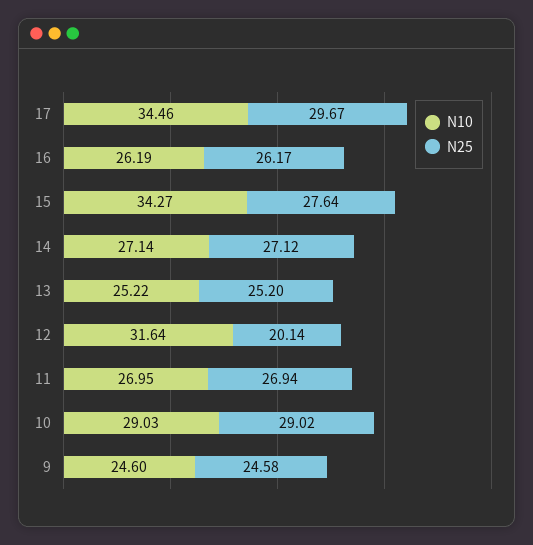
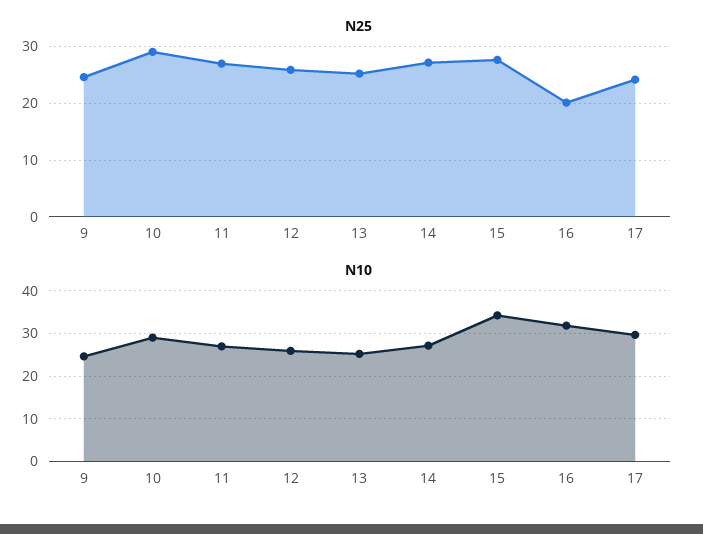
N10, 17: 34.46 -> 30
N25, 17: 29.67 -> 24
N10, 16: 26.19 -> 32
N25, 16: 26.17 -> 20
N10, 12: 31.64 -> 26
N25, 12: 20.14 -> 26

